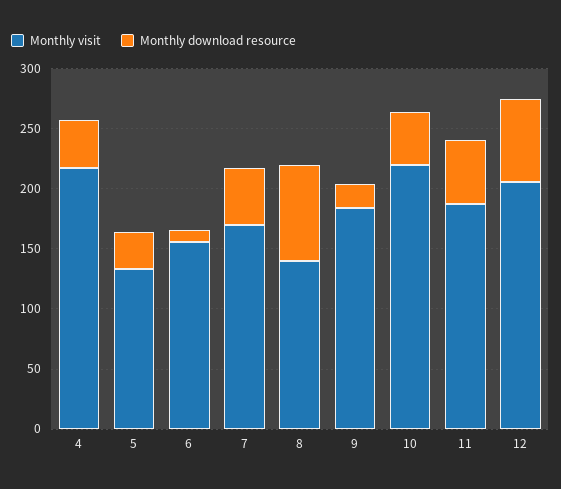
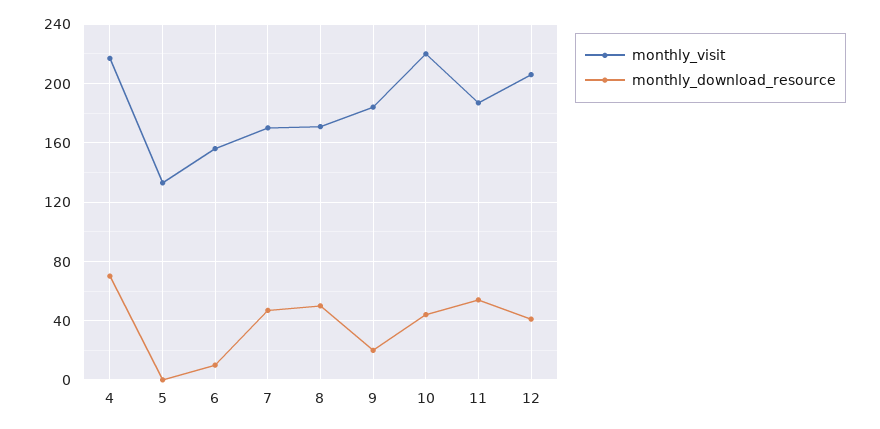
Monthly download resource, 4: 40 -> 70
Monthly download resource, 5: 30 -> 0
Monthly visit, 8: 140 -> 170
Monthly download resource, 8: 80 -> 50
Monthly download resource, 12: 70 -> 40

